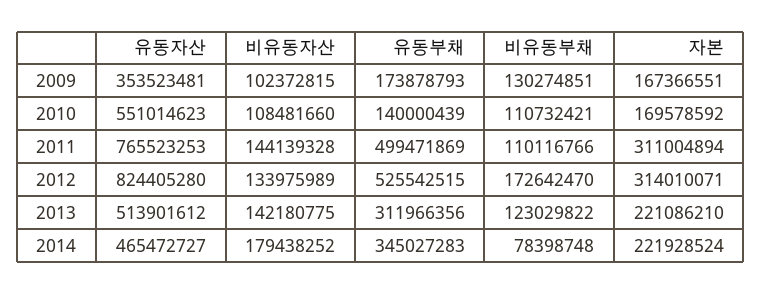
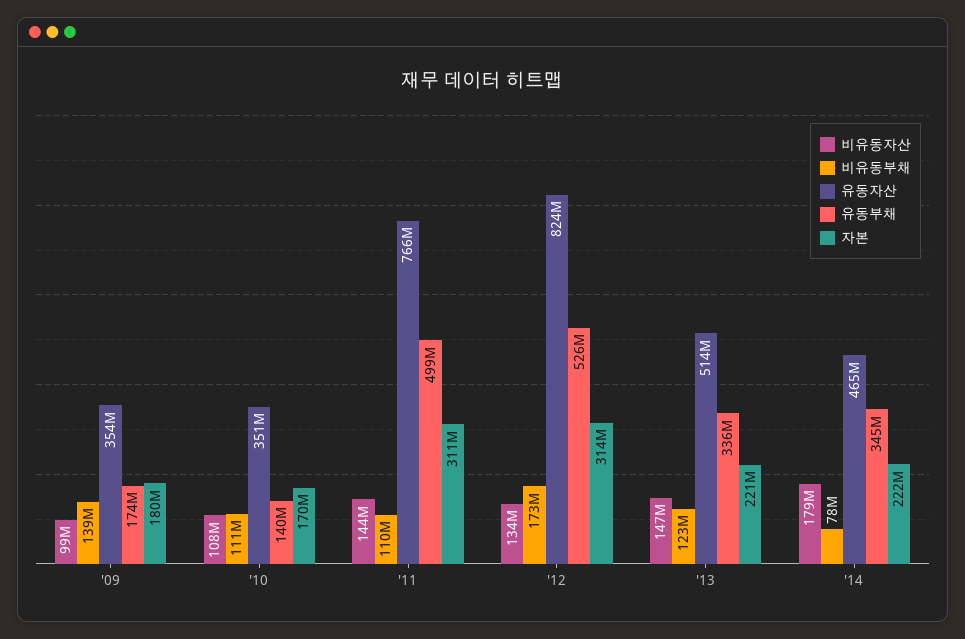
비유동자산, 2009: 102372815 -> 99000000
비유동부채, 2009: 130274851 -> 139000000
자본, 2009: 167366551 -> 180000000
유동자산, 2010: 551014623 -> 351000000
비유동자산, 2013: 142180775 -> 147000000
유동부채, 2013: 311966356 -> 336000000

